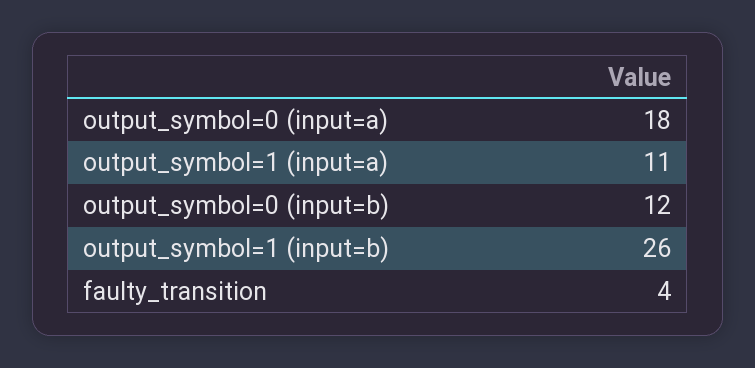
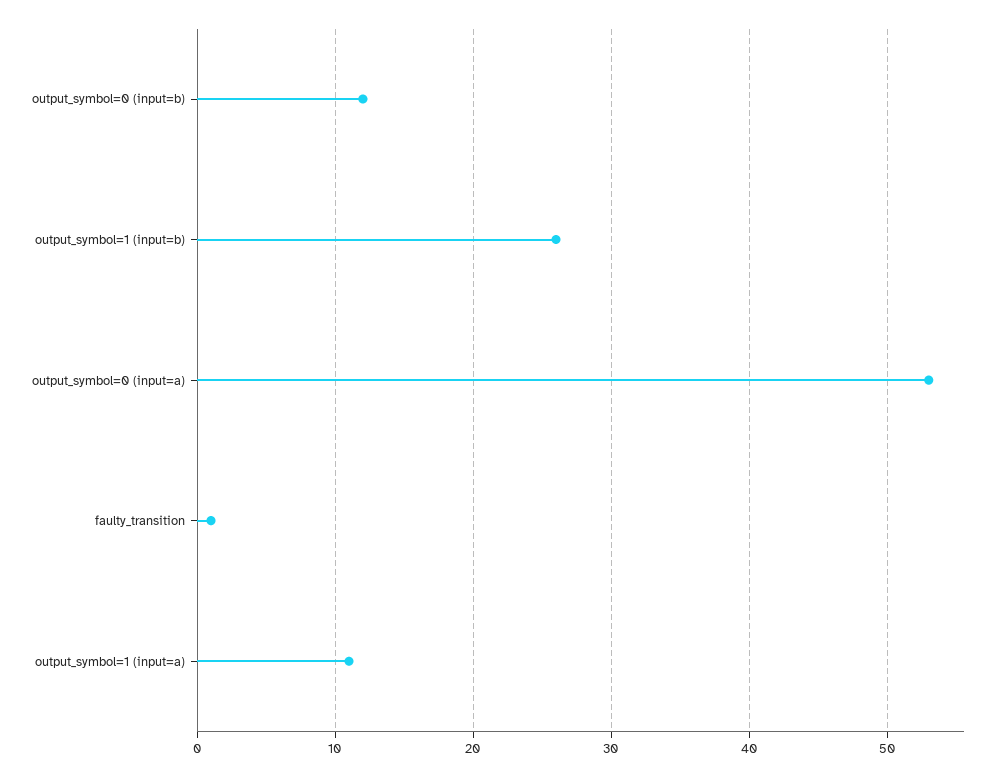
output_symbol=0 (input=a): 18 -> 53
faulty_transition: 4 -> 1

